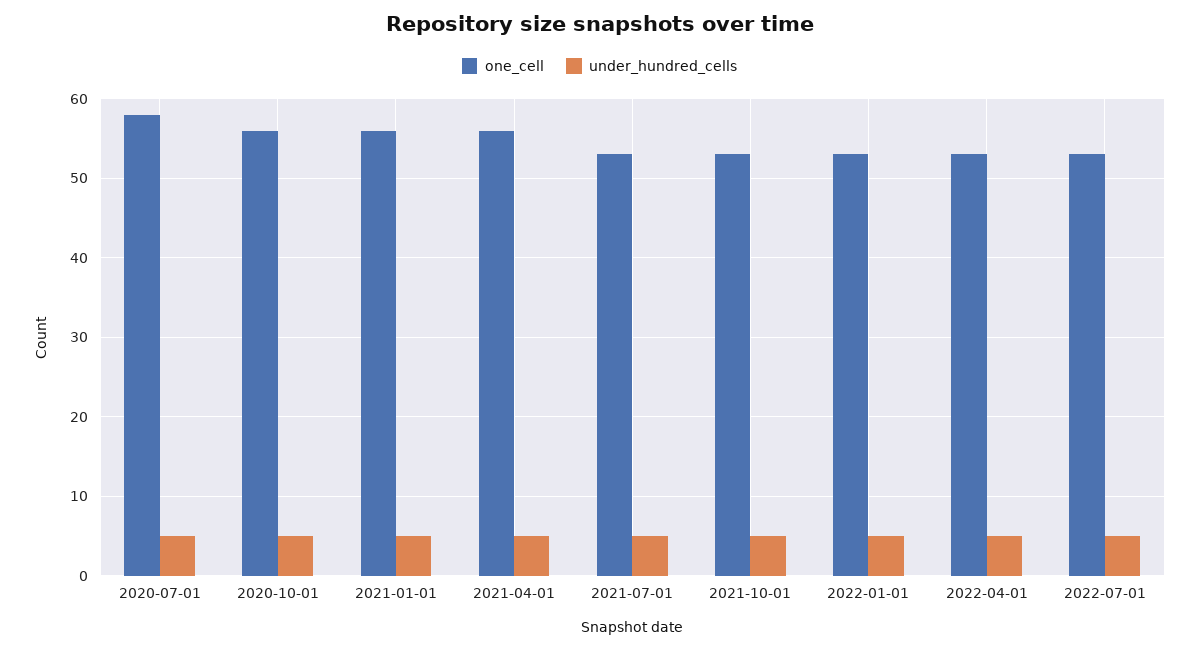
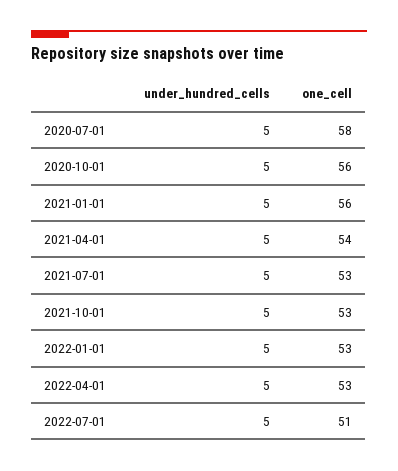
one_cell, 2021-04-01: 56 -> 54
one_cell, 2022-07-01: 53 -> 51

